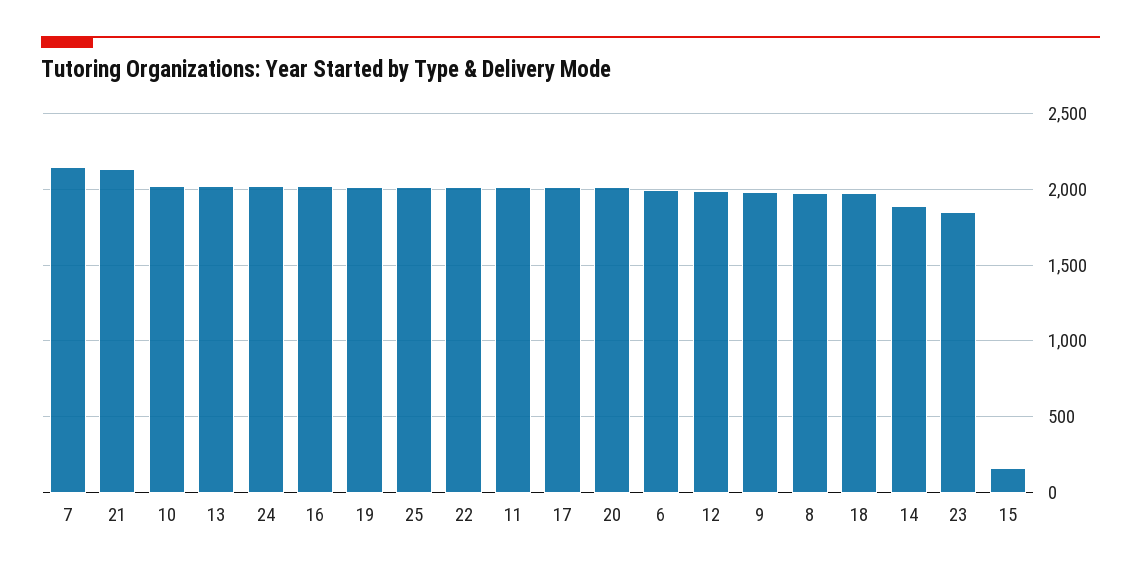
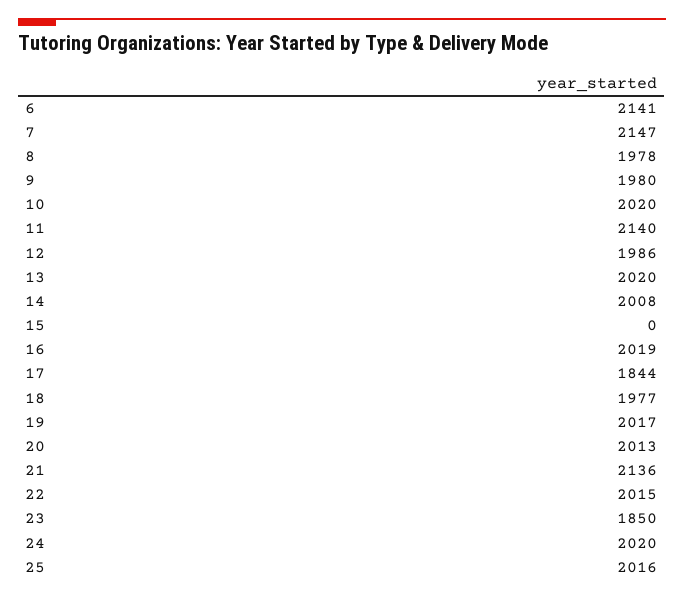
11: 2000 -> 2140
17: 2000 -> 1844
6: 2000 -> 2141
14: 1900 -> 2008
15: 150 -> 0

